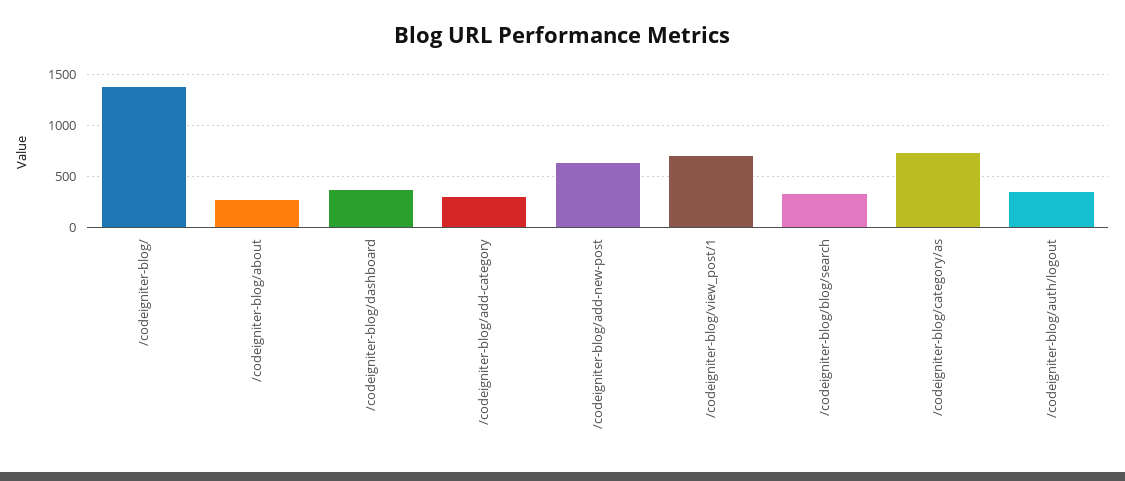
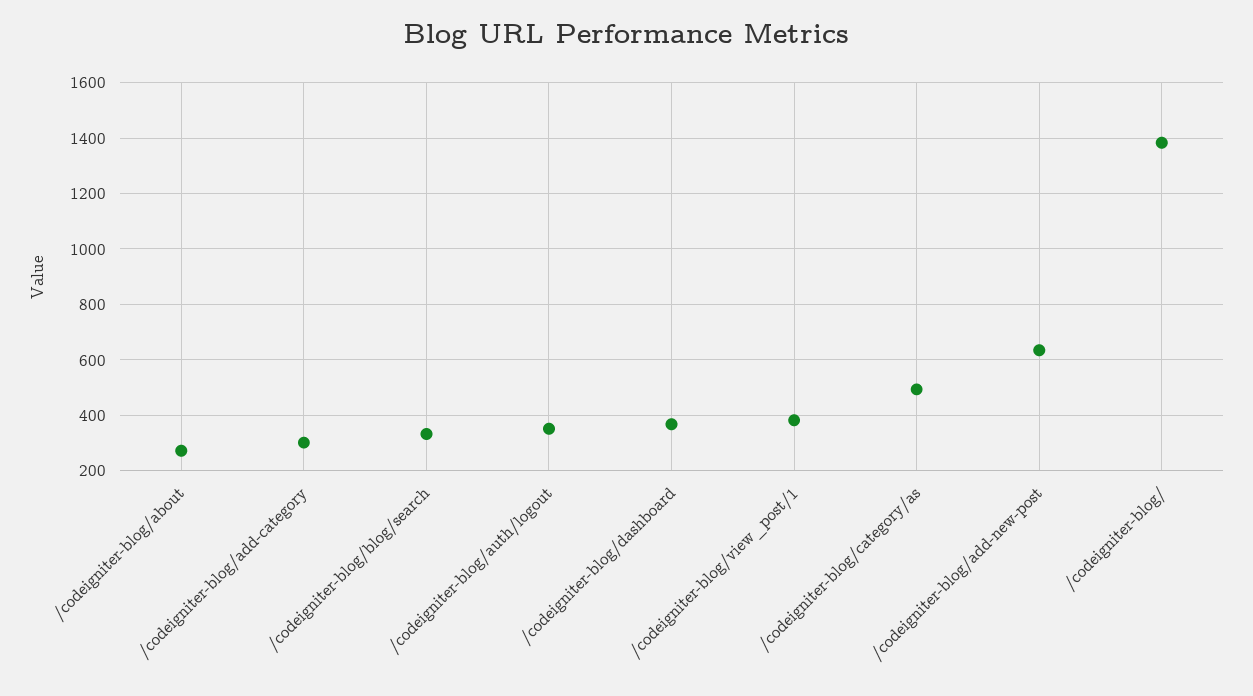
/codeigniter-blog/view_post/1: 700 -> 375
/codeigniter-blog/category/as: 700 -> 500

